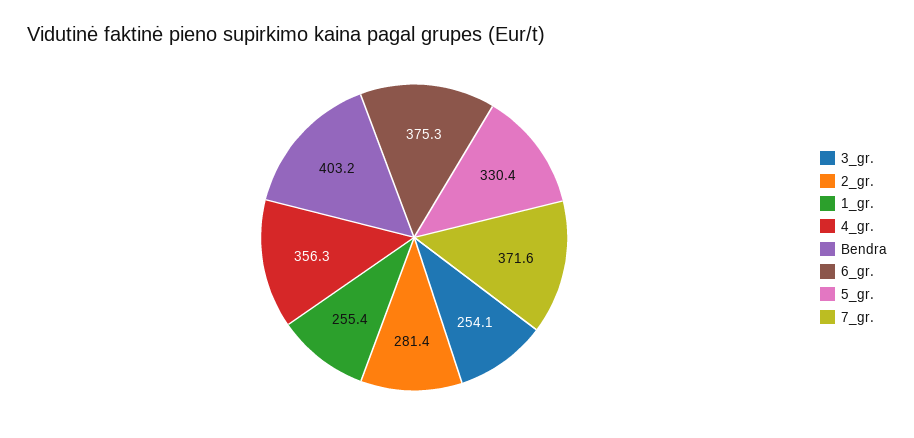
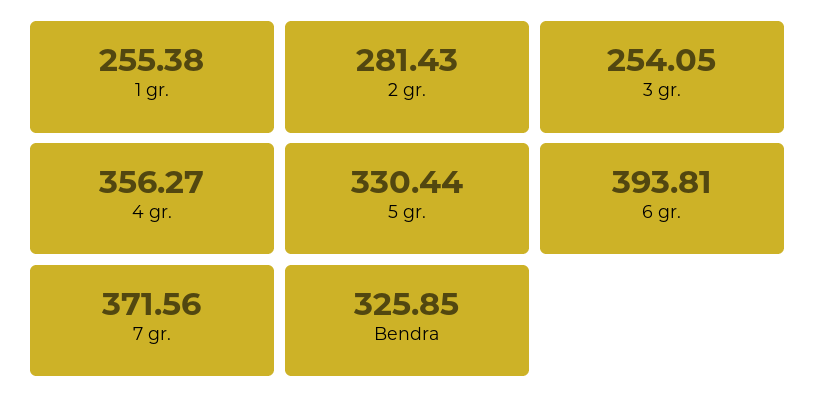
Bendra: 403.2 -> 325.85
6_gr.: 375.3 -> 393.81

